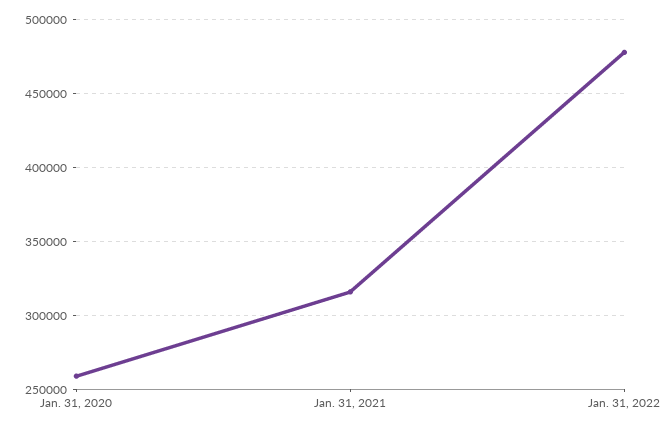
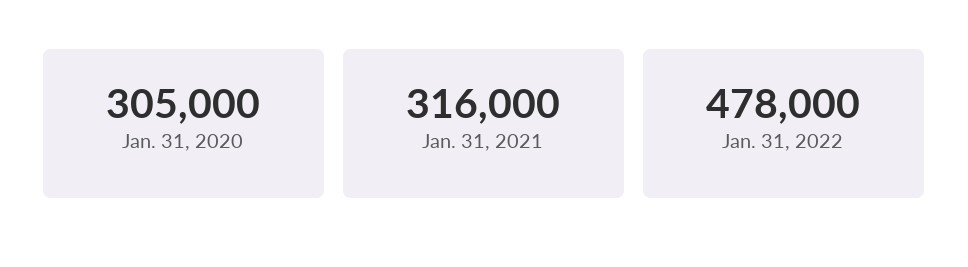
Jan. 31, 2020: 260000 -> 305000

